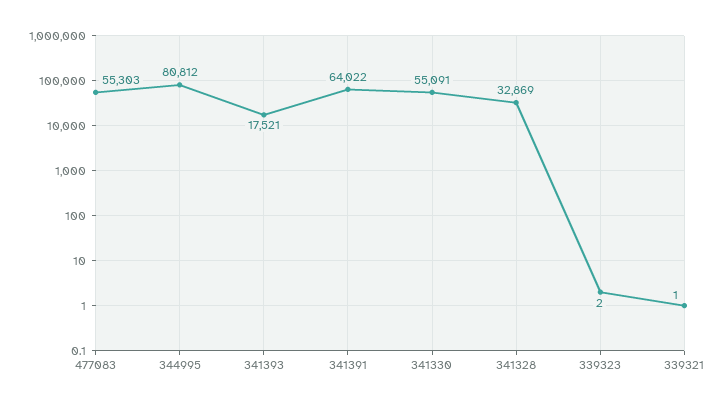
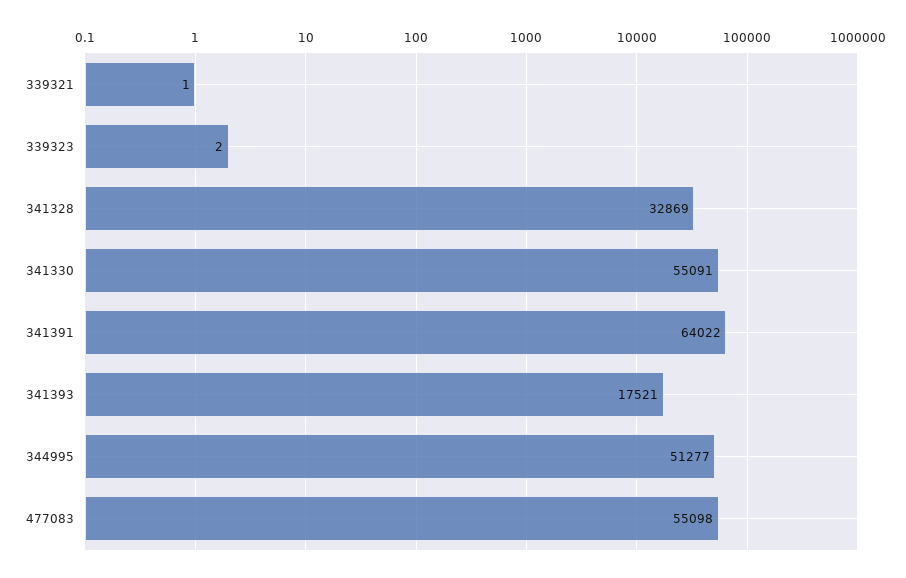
477083: 55303 -> 55098
344995: 80812 -> 51277

